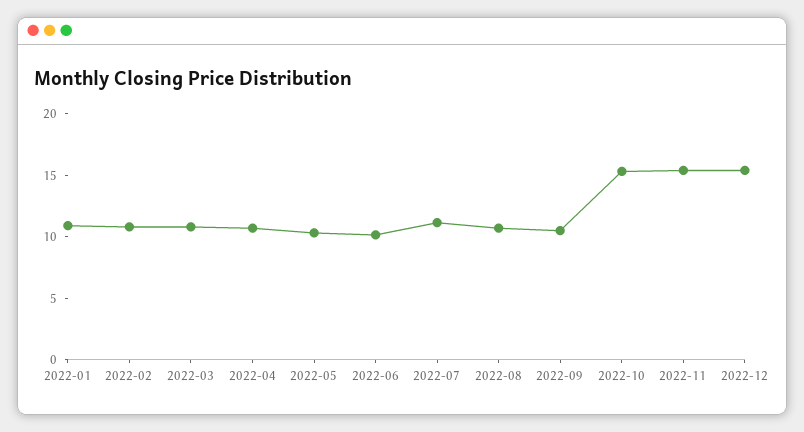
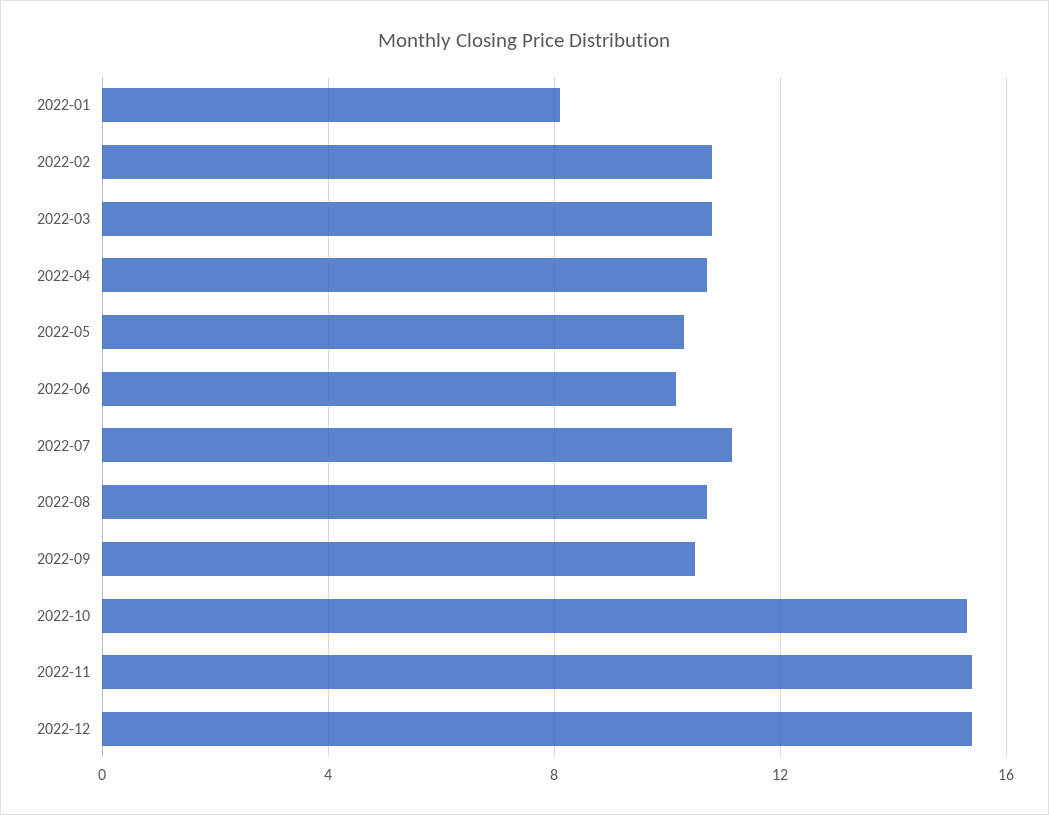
2022-01: 11 -> 8

